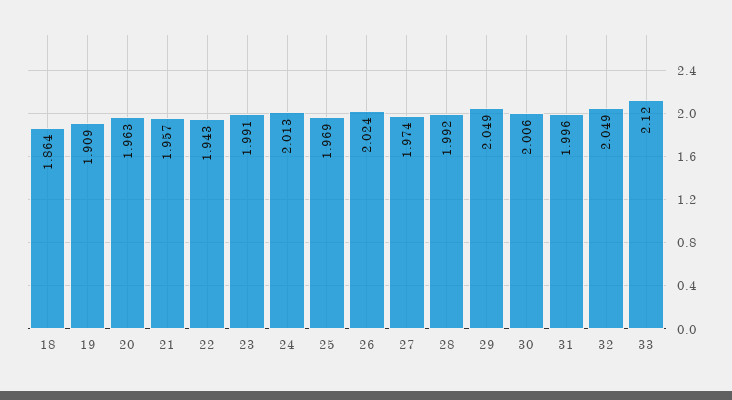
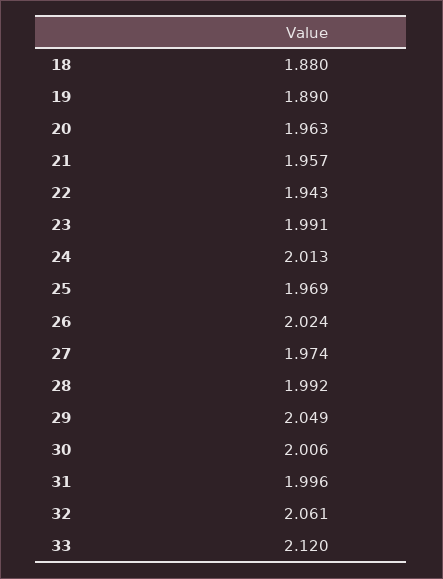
18: 1.864 -> 1.88
19: 1.909 -> 1.89
32: 2.049 -> 2.061

